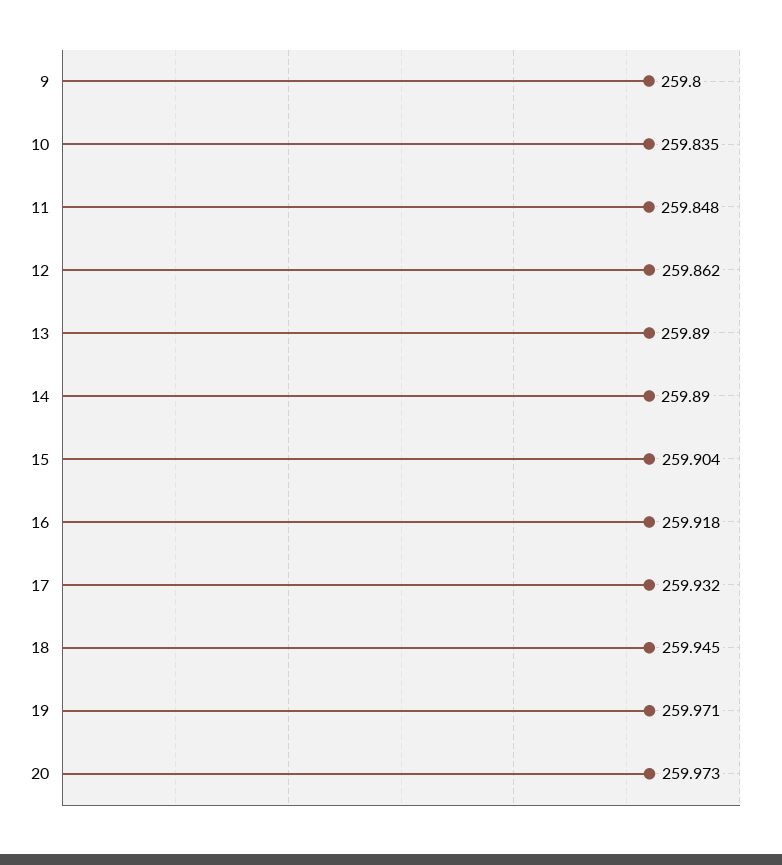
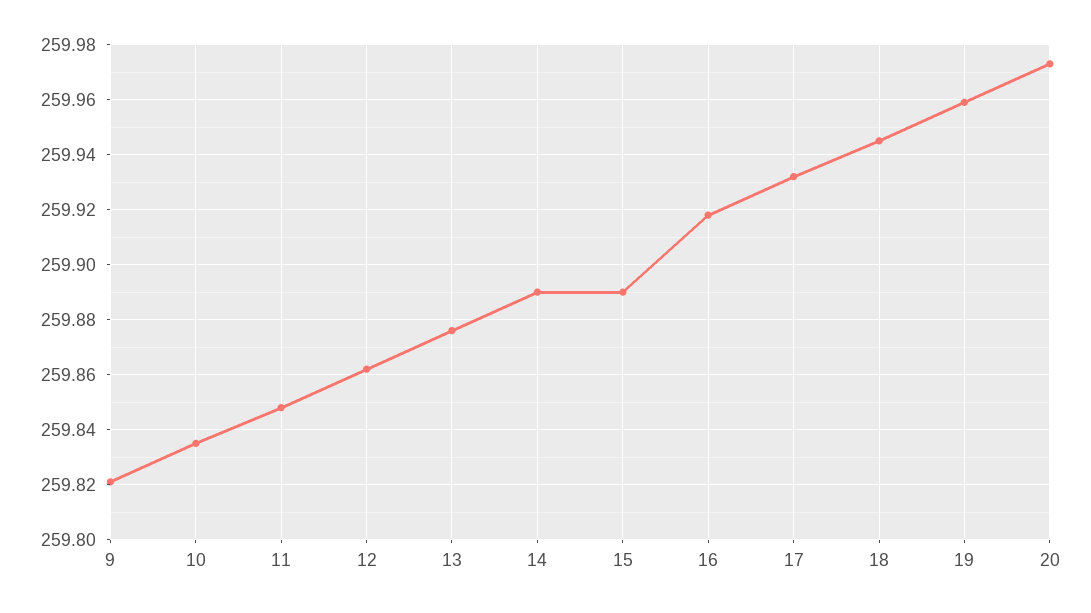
9: 259.8 -> 259.82
13: 259.89 -> 259.875
15: 259.904 -> 259.89
19: 259.971 -> 259.96

